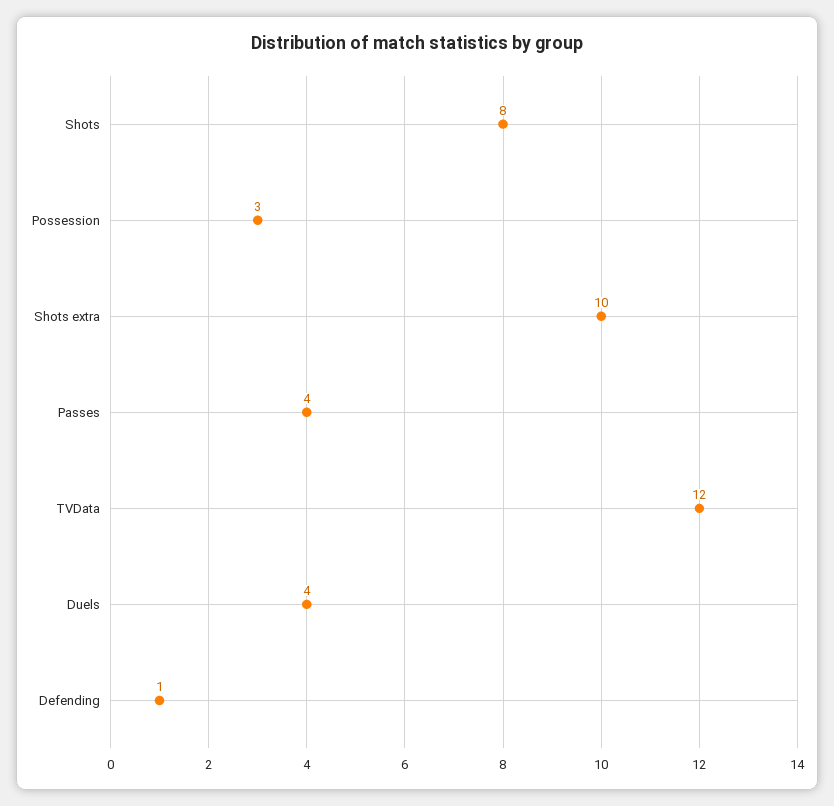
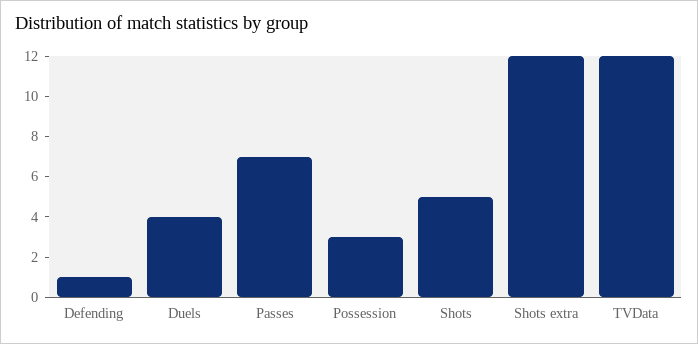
Shots: 8 -> 5
Shots extra: 10 -> 12
Passes: 4 -> 7

